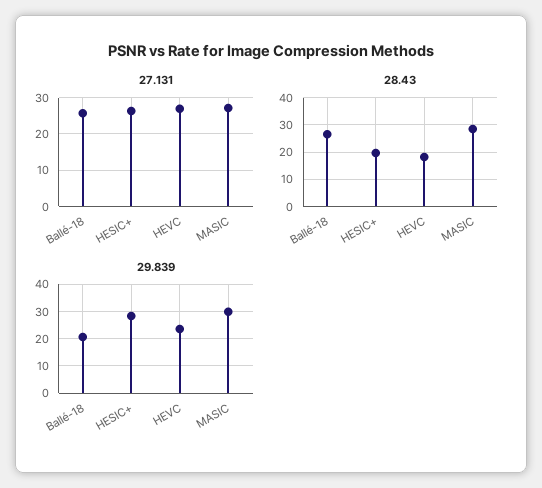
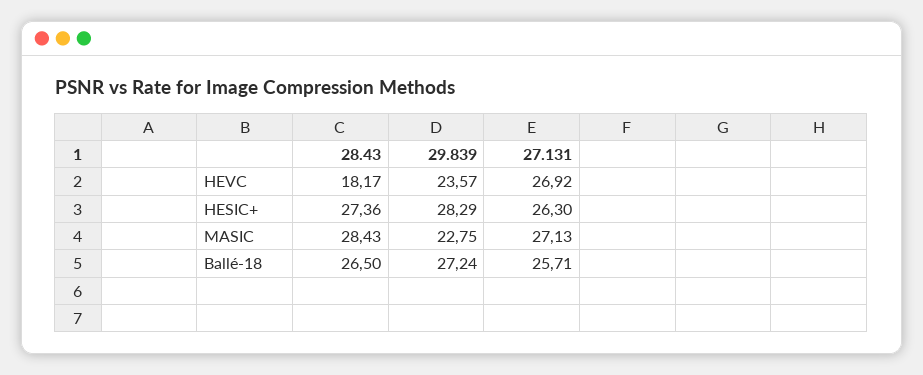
28.43, HESIC+: 20 -> 27.36
29.839, Ballé-18: 20 -> 27.24
29.839, MASIC: 30 -> 22.75

